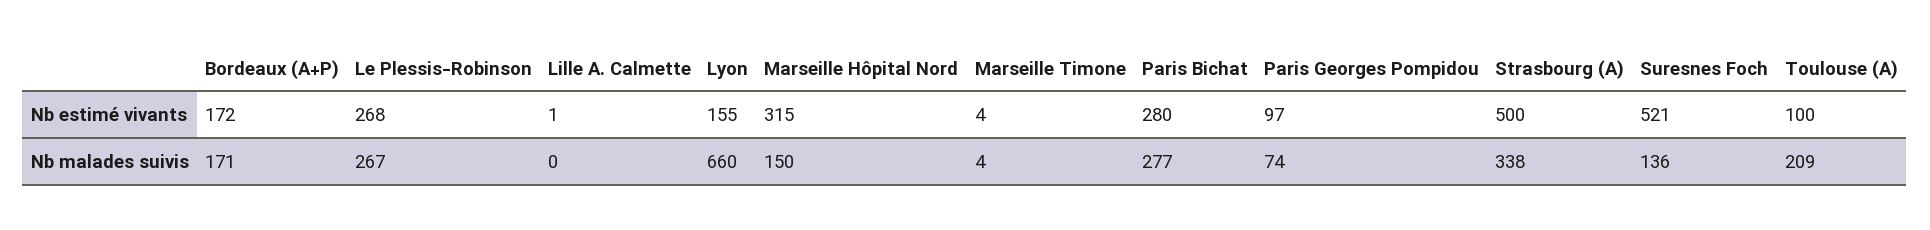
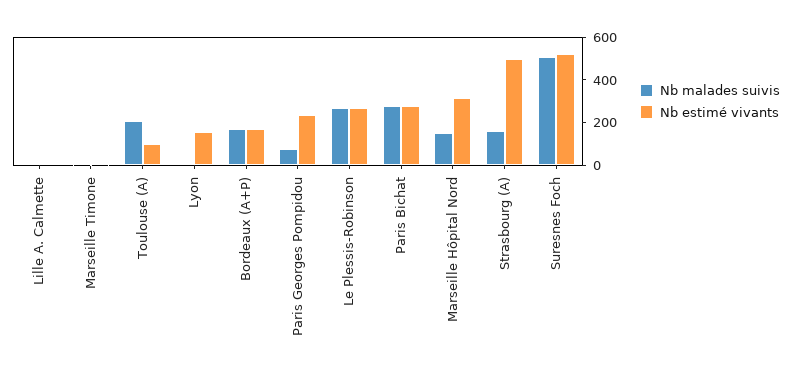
Nb estimé vivants, Paris Georges Pompidou: 97 -> 250
Nb malades suivis, Lyon: 660 -> 0
Nb malades suivis, Strasbourg (A): 338 -> 150
Nb malades suivis, Suresnes Foch: 136 -> 500

